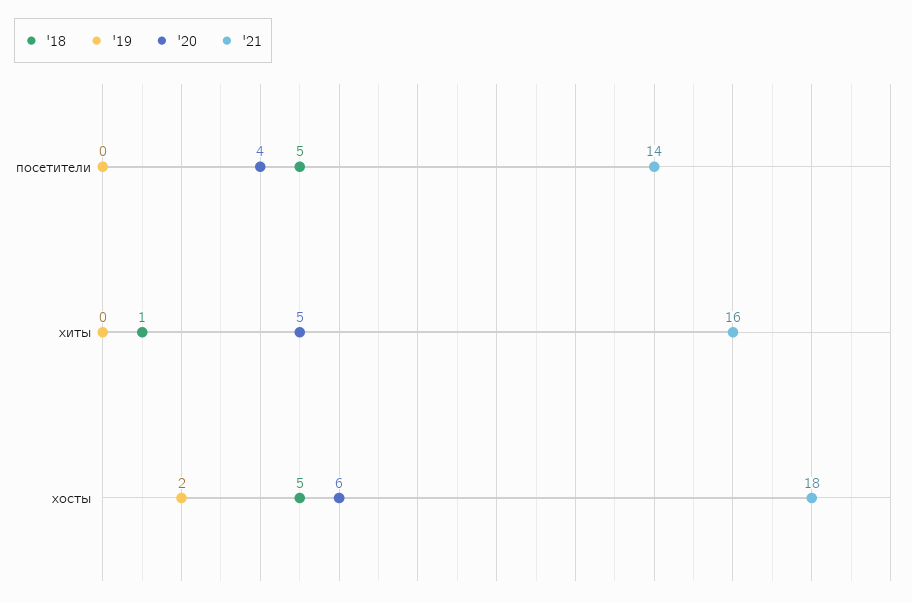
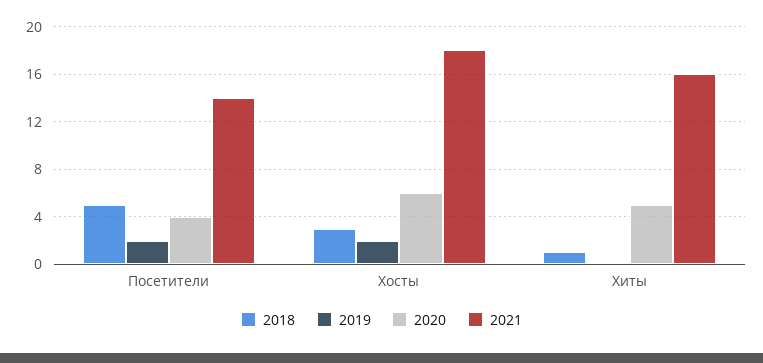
'19, посетители: 0 -> 2
'18, хосты: 5 -> 3

